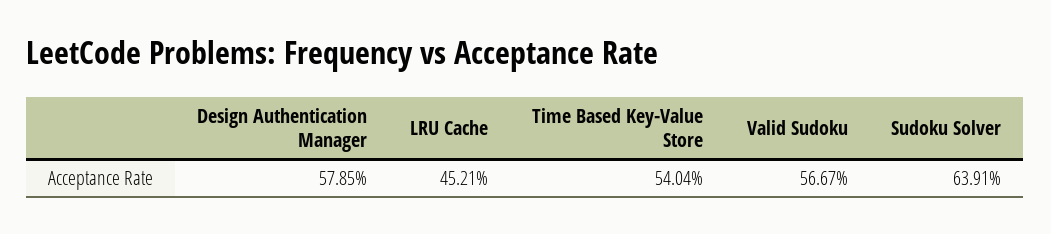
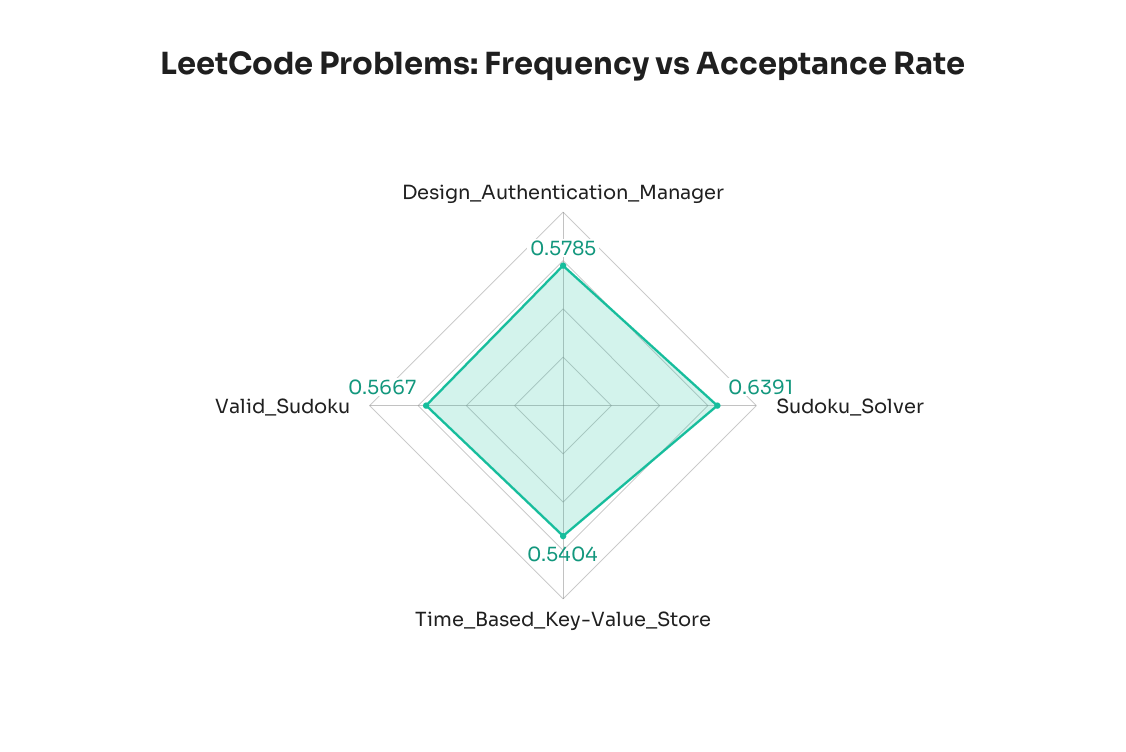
LRU Cache: 0.4521 -> none

